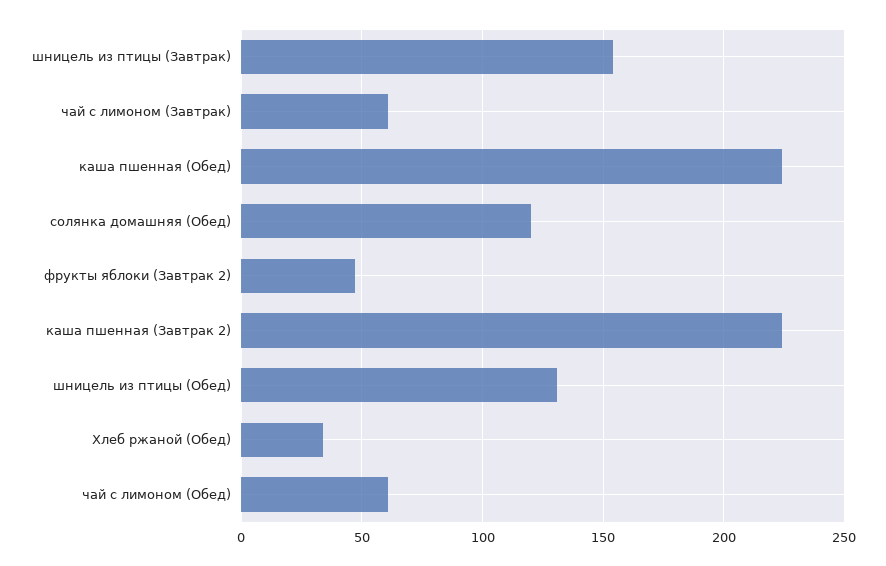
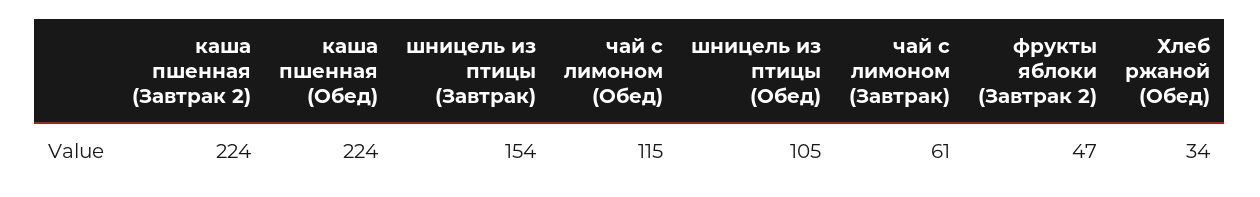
солянка домашняя (Обед): 120 -> none
шницель из птицы (Обед): 130 -> 105
чай с лимоном (Обед): 60 -> 115

